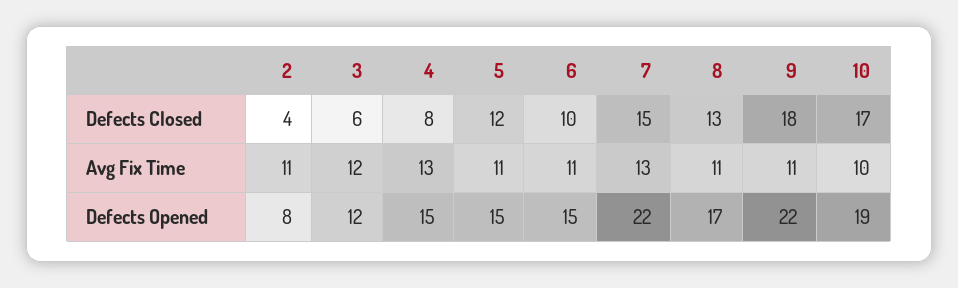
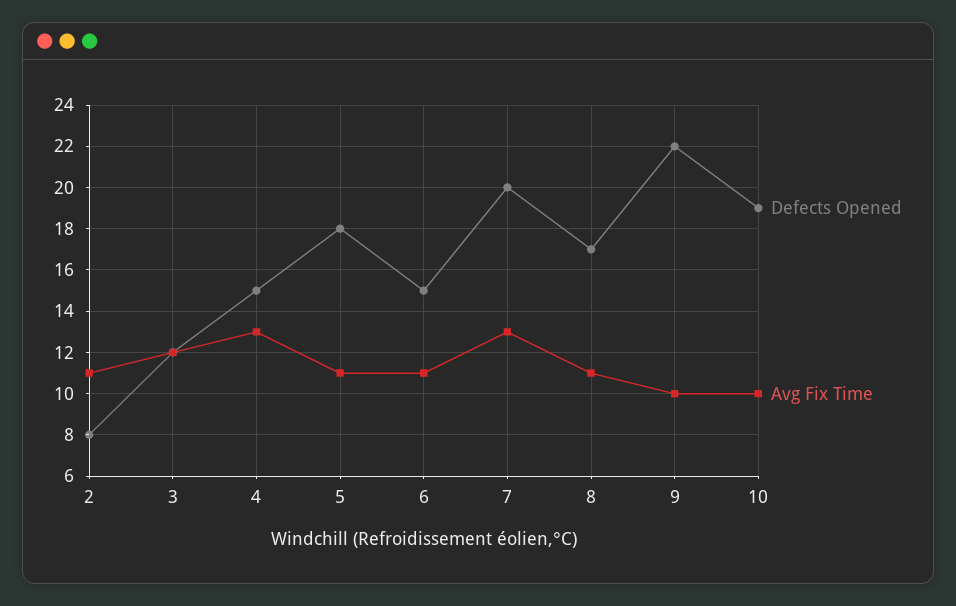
Defects Closed, 2: 4 -> none
Defects Closed, 3: 6 -> none
Defects Closed, 4: 8 -> none
Defects Closed, 5: 12 -> none
Defects Closed, 6: 10 -> none
Defects Closed, 7: 15 -> none
Defects Closed, 8: 13 -> none
Defects Closed, 9: 18 -> none
Defects Closed, 10: 17 -> none
Avg Fix Time, 9: 11 -> 10
Defects Opened, 5: 15 -> 18
Defects Opened, 7: 22 -> 20

